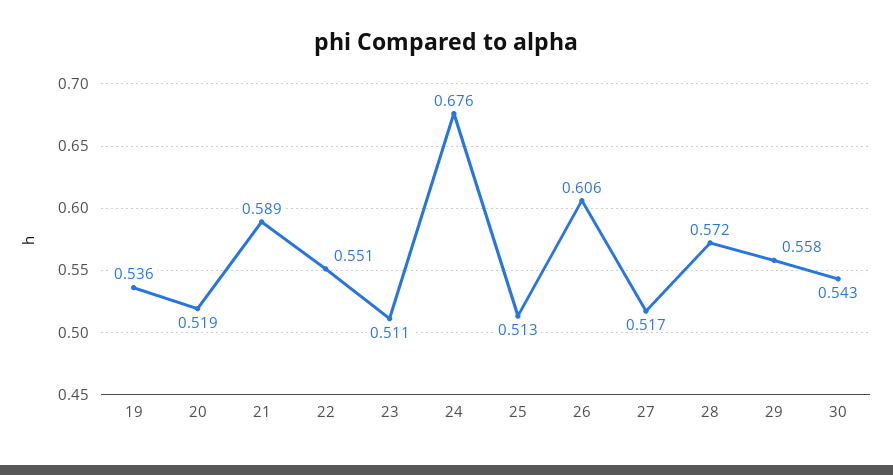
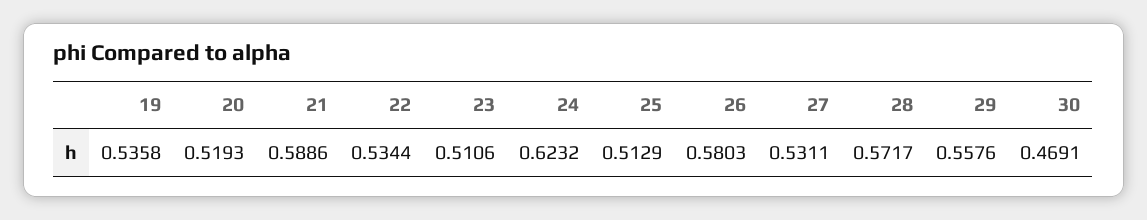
22: 0.551 -> 0.5344
24: 0.676 -> 0.6232
26: 0.606 -> 0.5803
27: 0.517 -> 0.5311
30: 0.543 -> 0.4691

